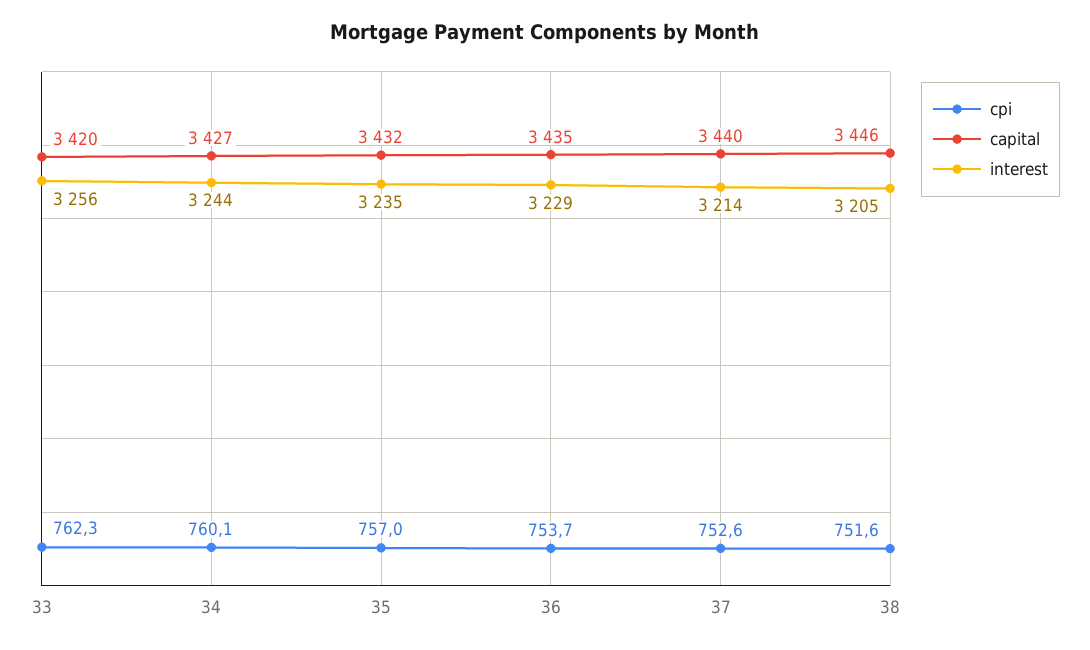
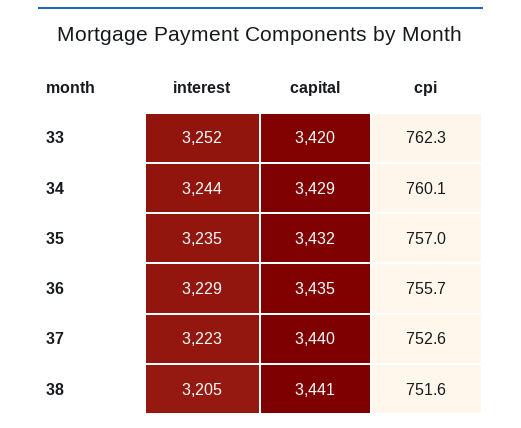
interest, 33: 3256 -> 3252
capital, 34: 3427 -> 3429
cpi, 36: 753.7 -> 755.7
interest, 37: 3214 -> 3223
capital, 38: 3446 -> 3441

